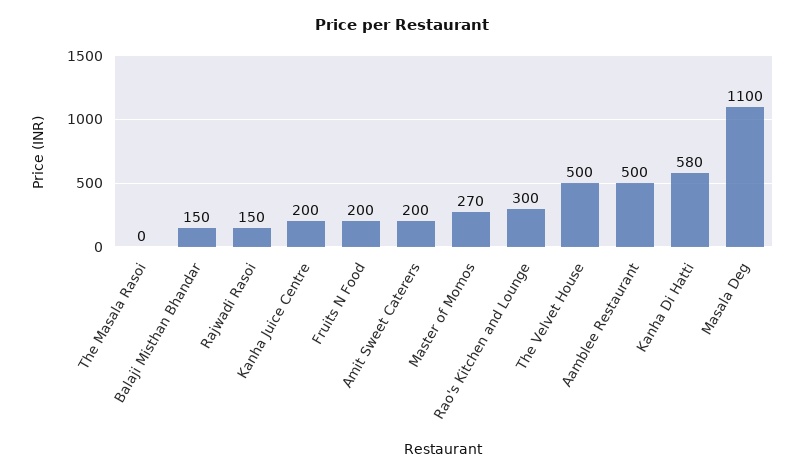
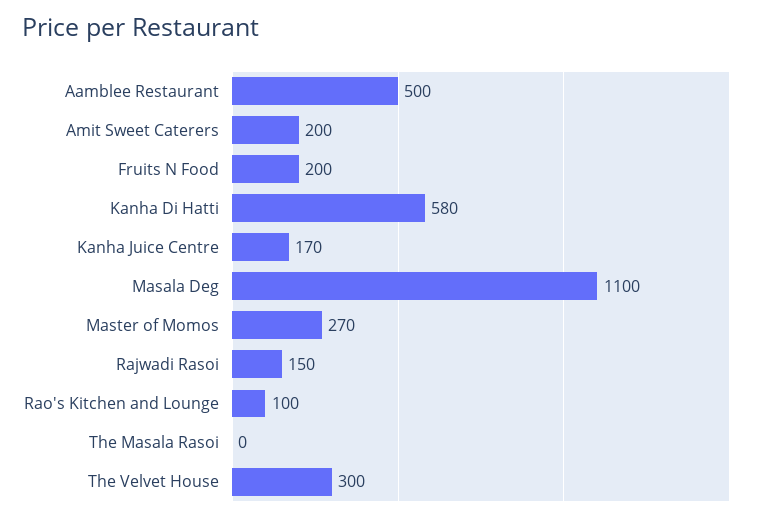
Balaji Misthan Bhandar: 150 -> none
Kanha Juice Centre: 200 -> 170
Rao's Kitchen and Lounge: 300 -> 100
The Velvet House: 500 -> 300

